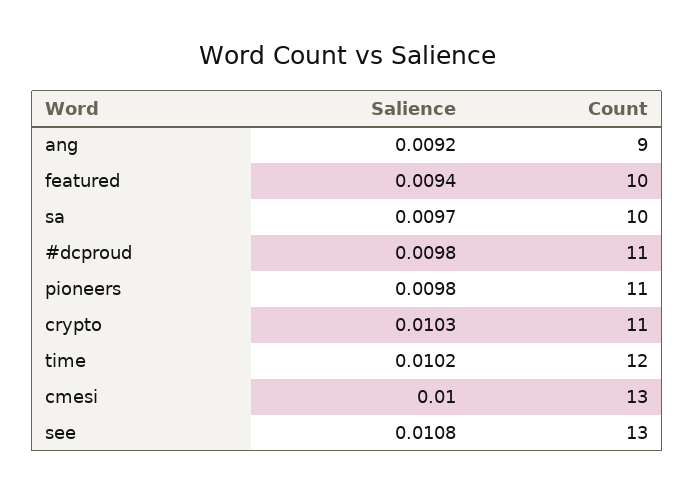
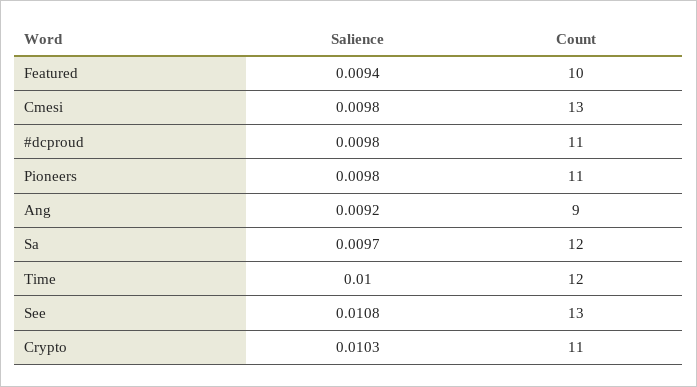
Count, sa: 10 -> 12
Salience, time: 0.0102 -> 0.01
Salience, cmesi: 0.01 -> 0.0098

